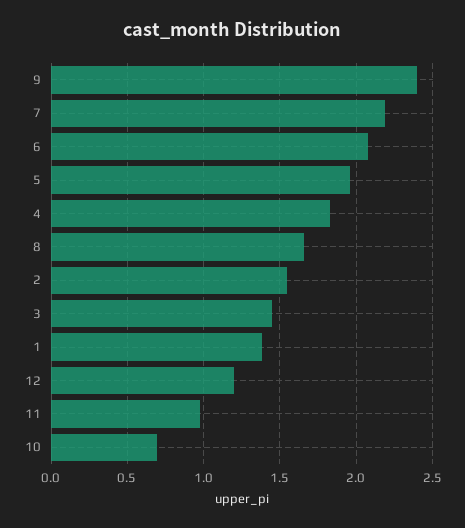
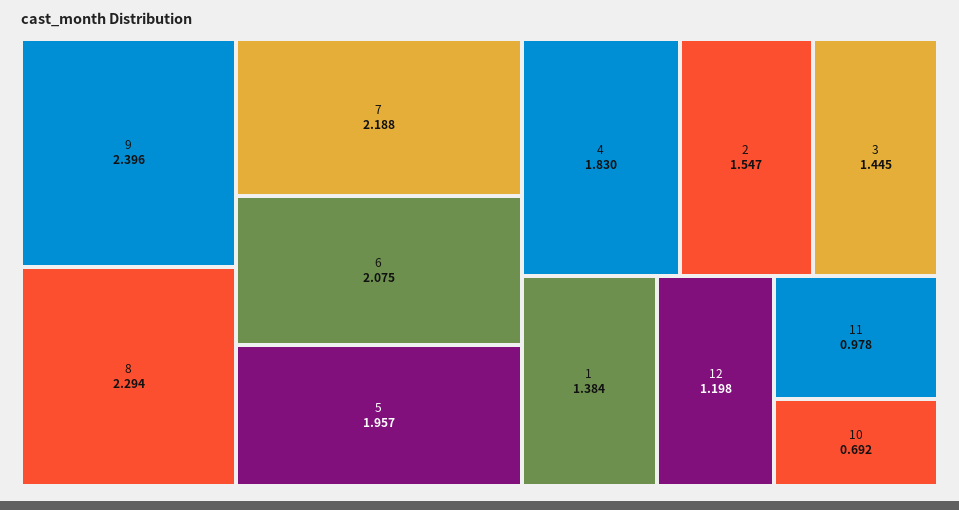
8: 1.65 -> 2.294

